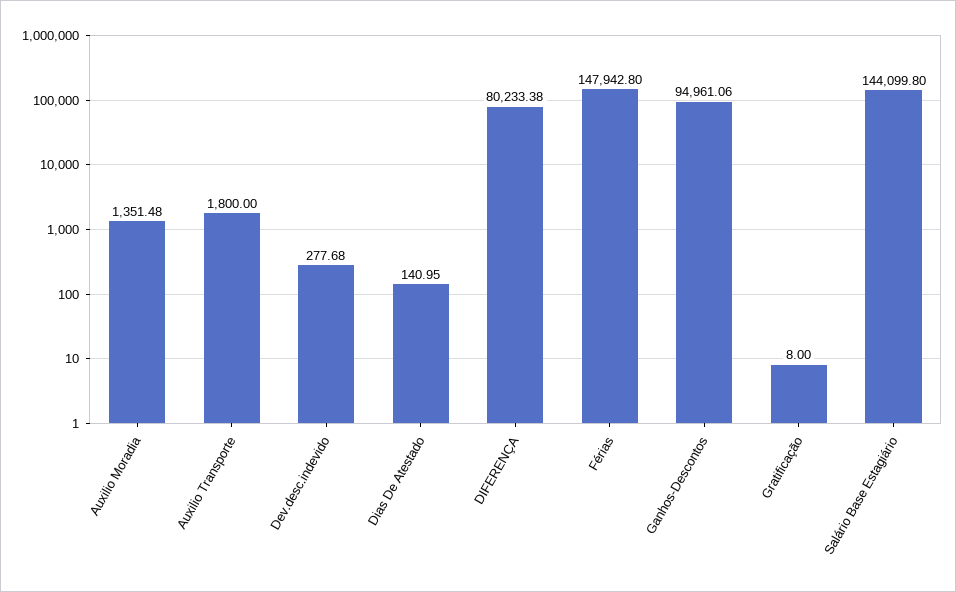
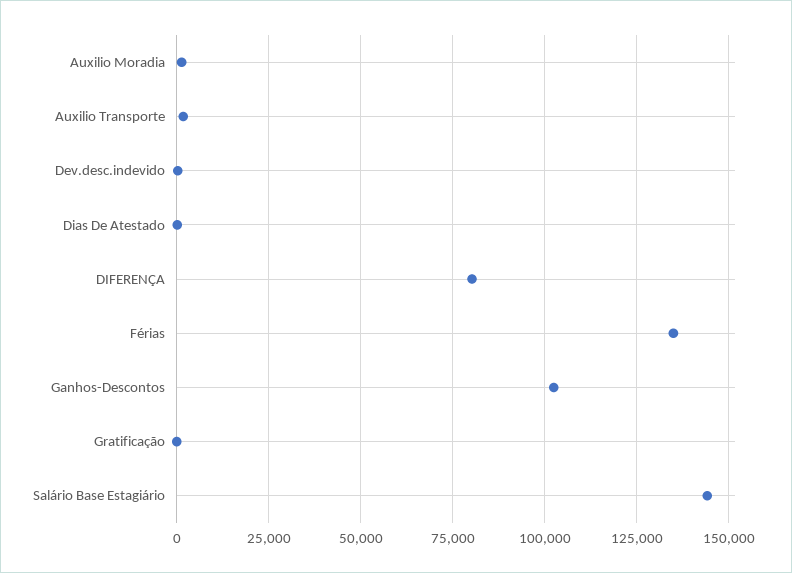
Férias: 147942.8 -> 135000
Ganhos-Descontos: 94961.06 -> 102500

